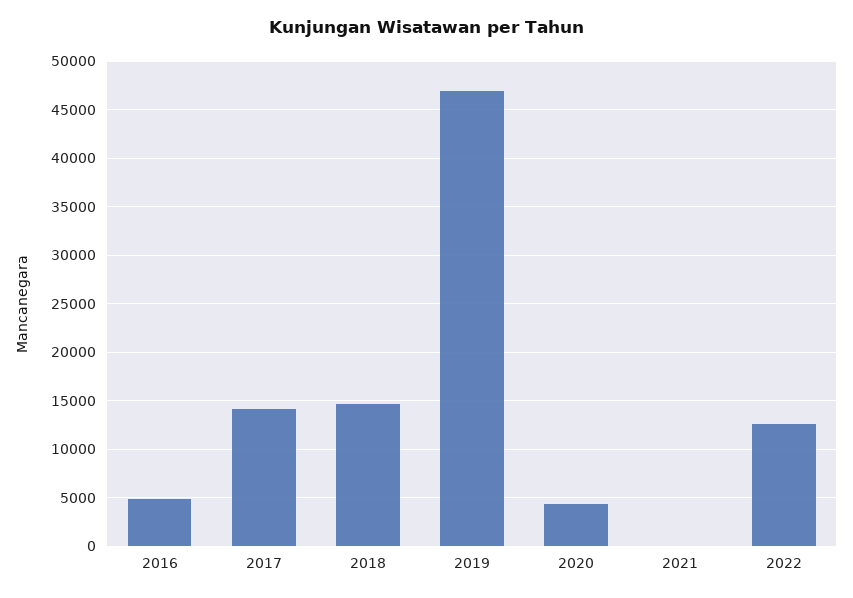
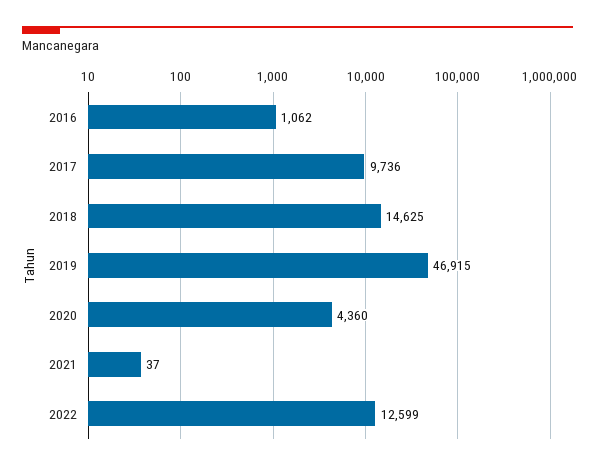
2016: 5000 -> 1062
2017: 14000 -> 9736

